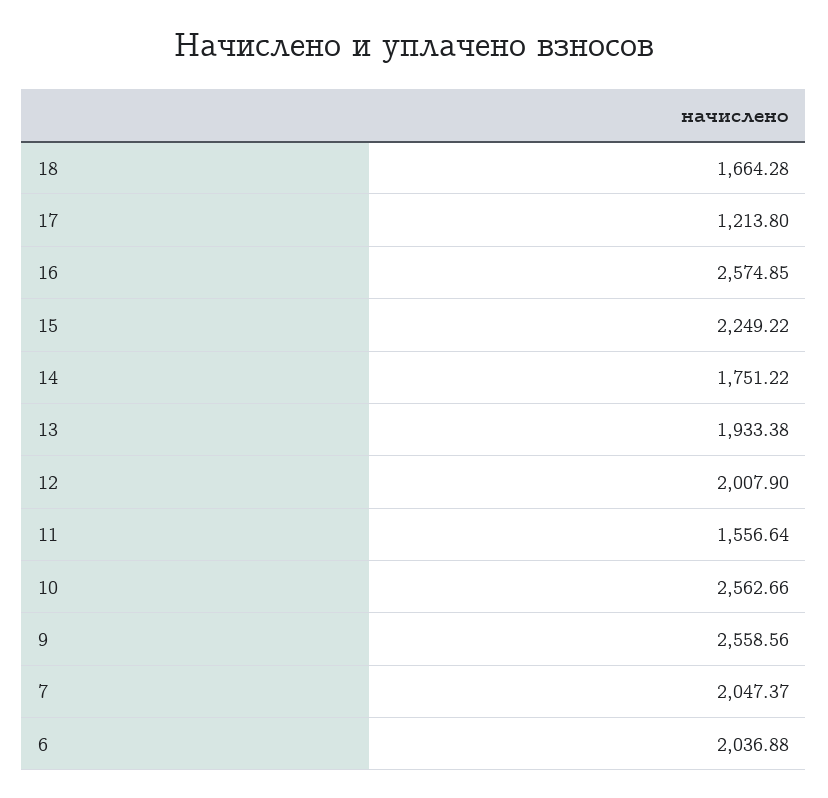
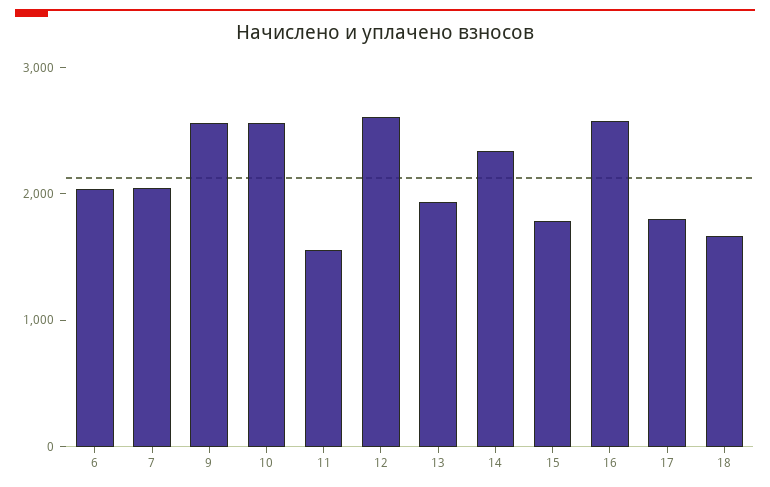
17: 1213.8 -> 1800
15: 2249.22 -> 1800
14: 1751.22 -> 2400
12: 2007.9 -> 2600

